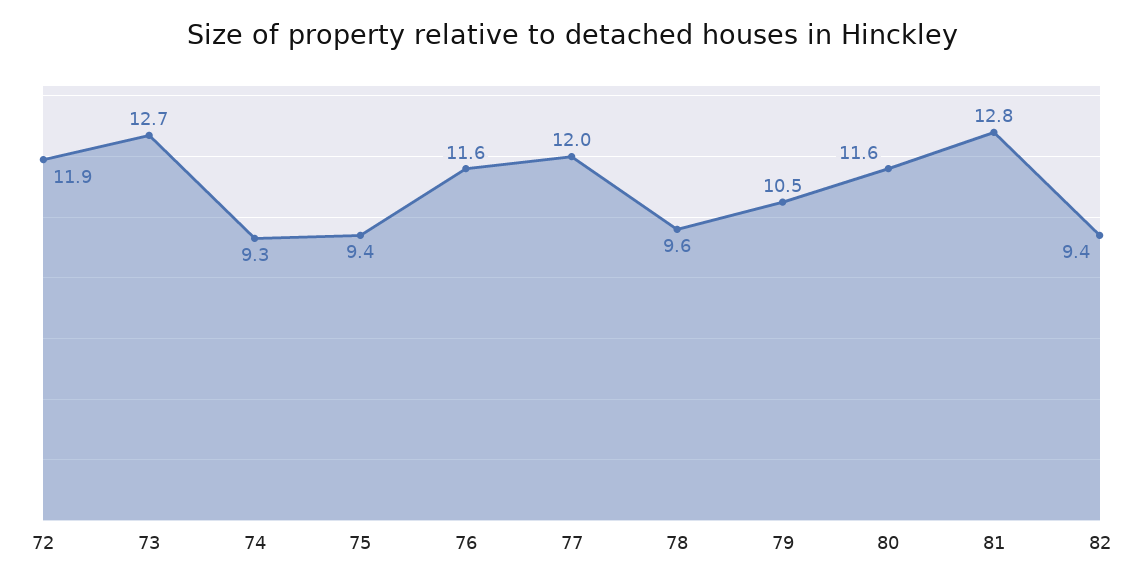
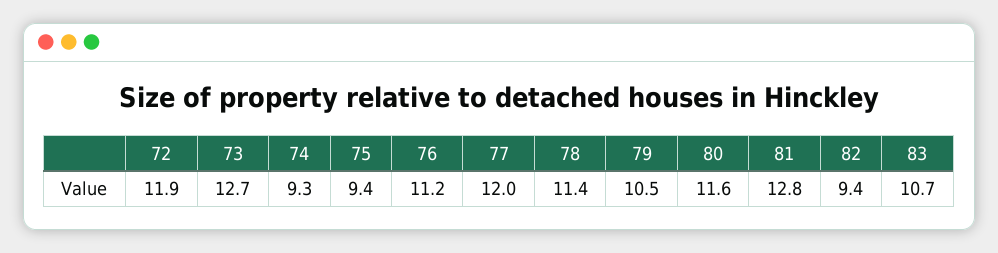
76: 11.6 -> 11.2
78: 9.6 -> 11.4
83: none -> 10.7

